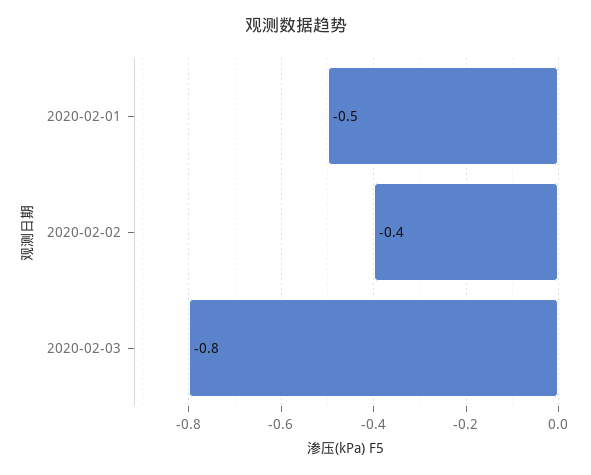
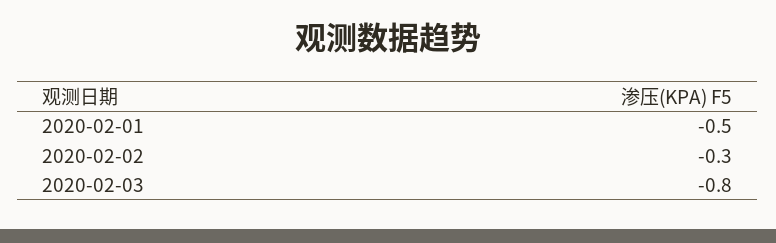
2020-02-02: -0.4 -> -0.3

